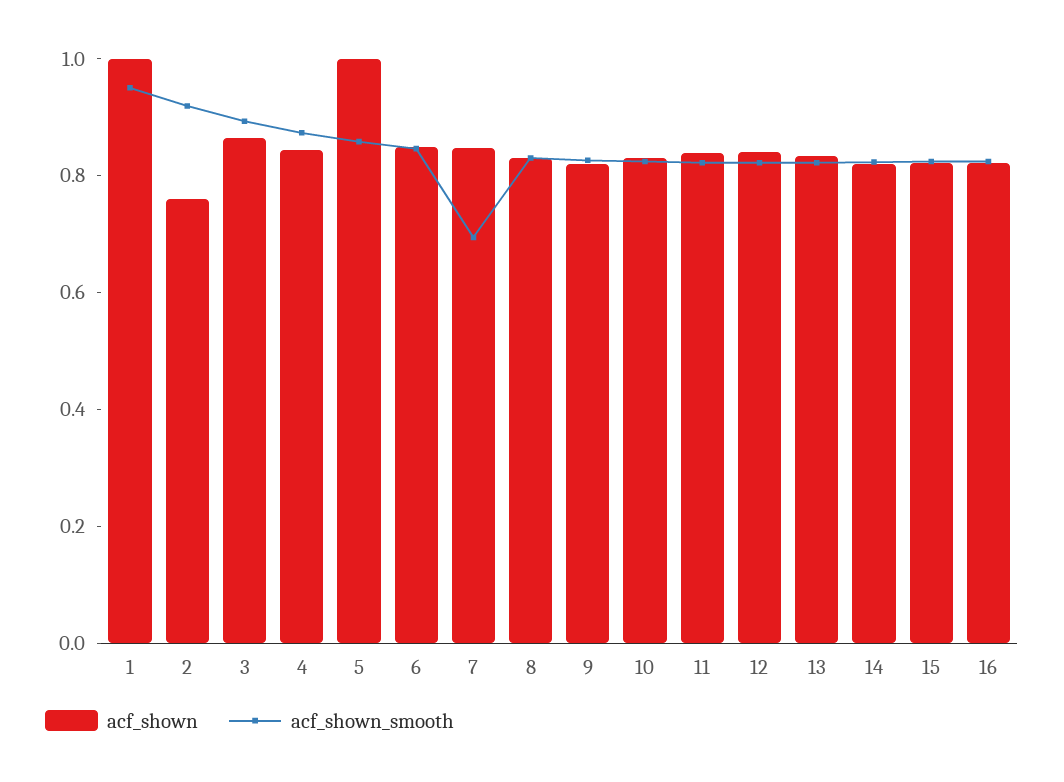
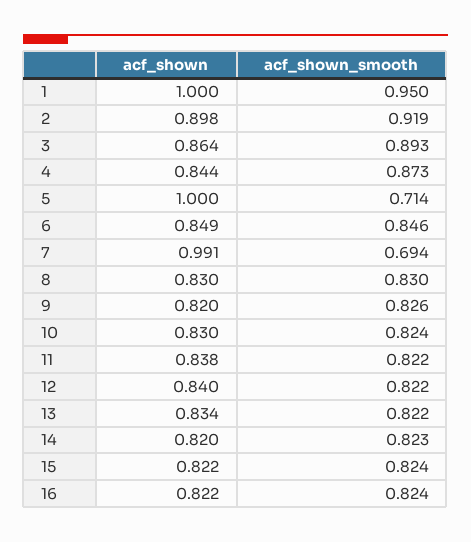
acf_shown, 2: 0.75 -> 0.898
acf_shown_smooth, 5: 0.85 -> 0.714
acf_shown, 7: 0.85 -> 0.991

